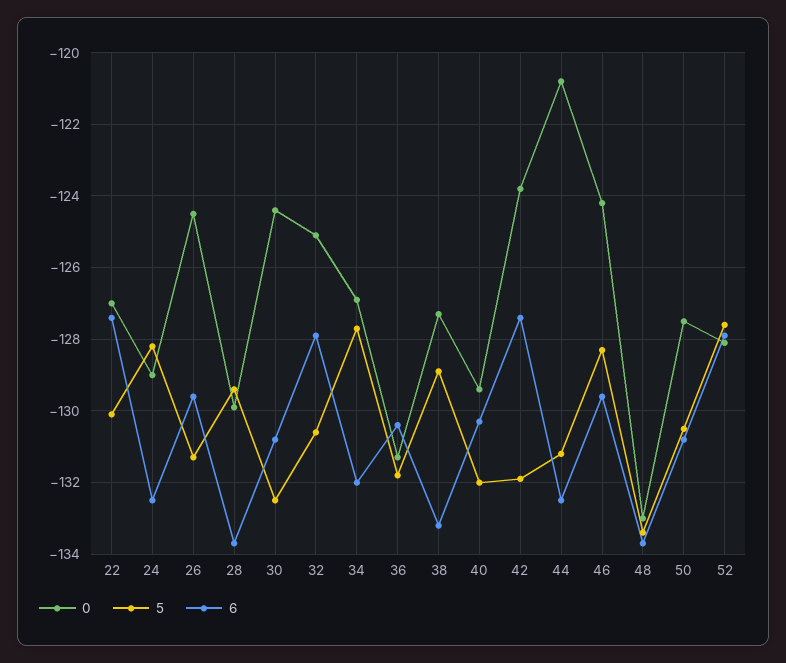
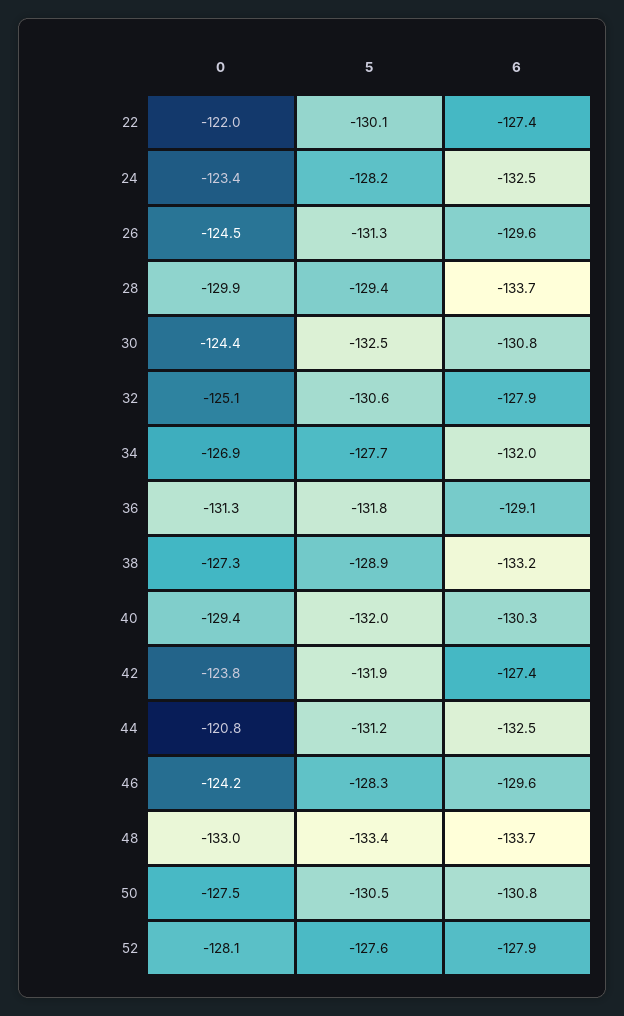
0, 22: -127 -> -122
0, 24: -129 -> -123.4
6, 36: -130.5 -> -129.1

